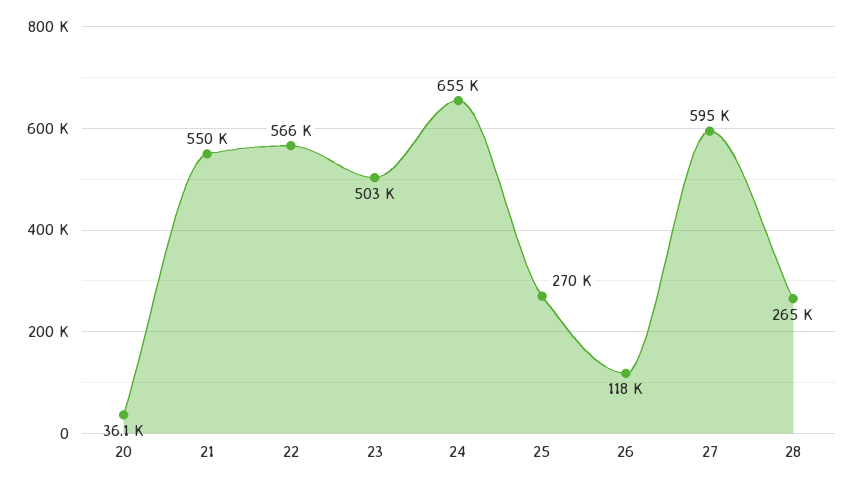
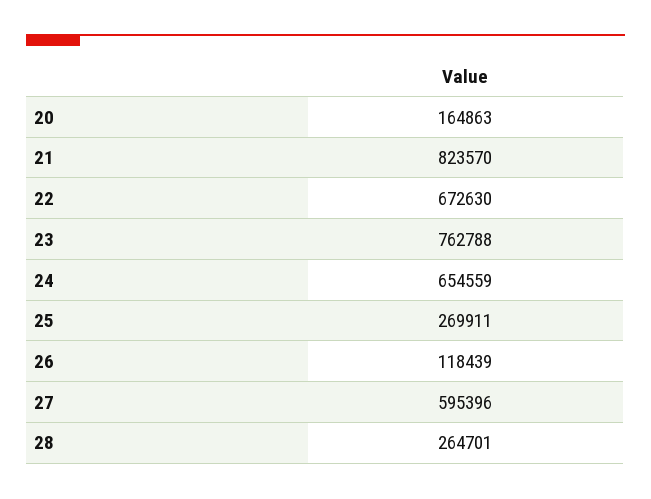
20: 36100 -> 164863
21: 550000 -> 823570
22: 566000 -> 672630
23: 503000 -> 762788

